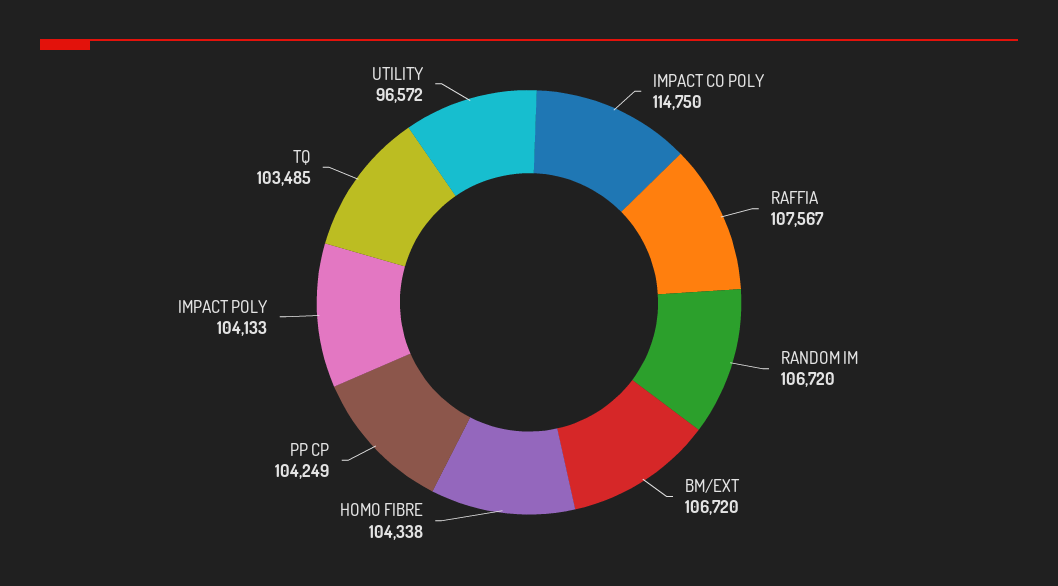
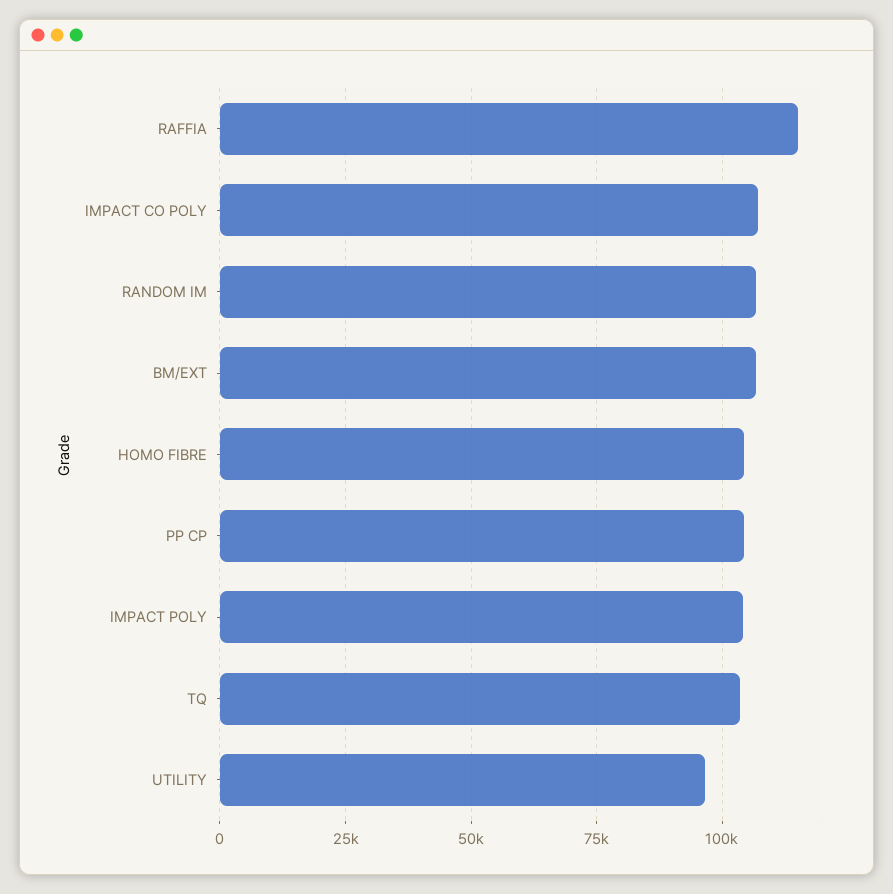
IMPACT CO POLY: 114750 -> 107500
RAFFIA: 107567 -> 115000

